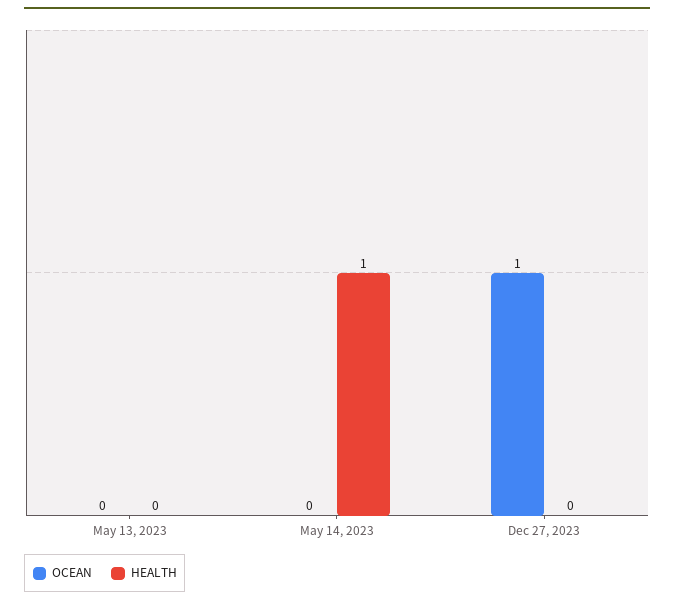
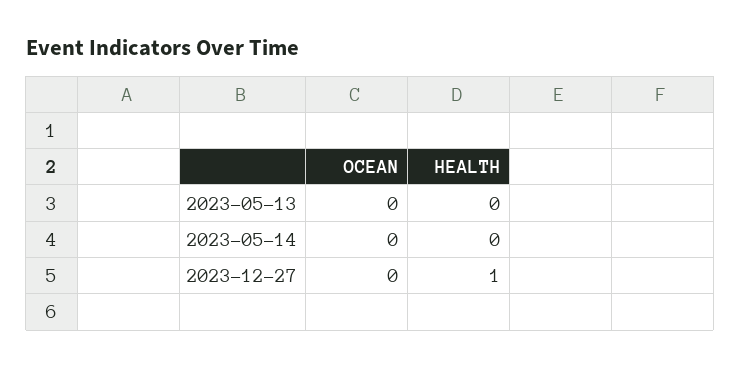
HEALTH, May 14, 2023: 1 -> 0
OCEAN, Dec 27, 2023: 1 -> 0
HEALTH, Dec 27, 2023: 0 -> 1

